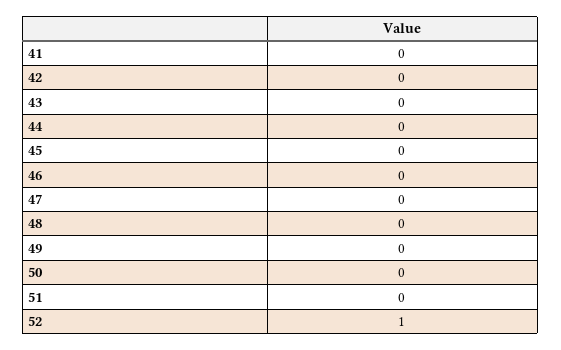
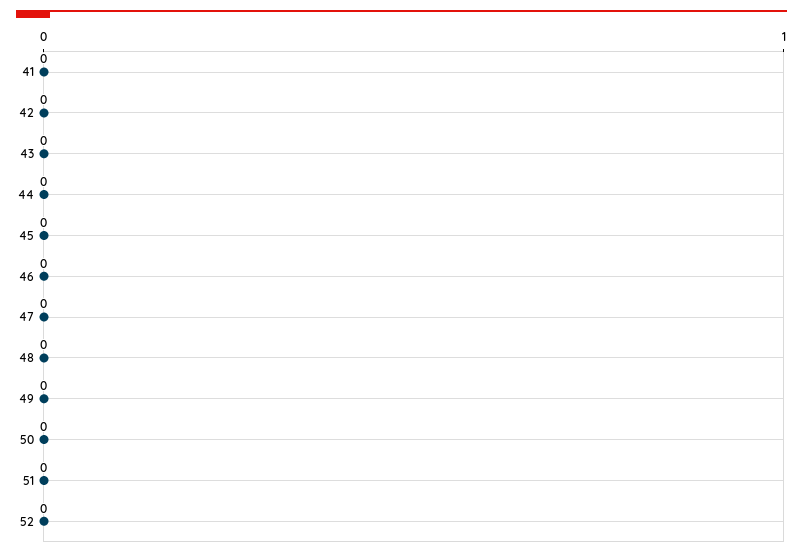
52: 1 -> 0

